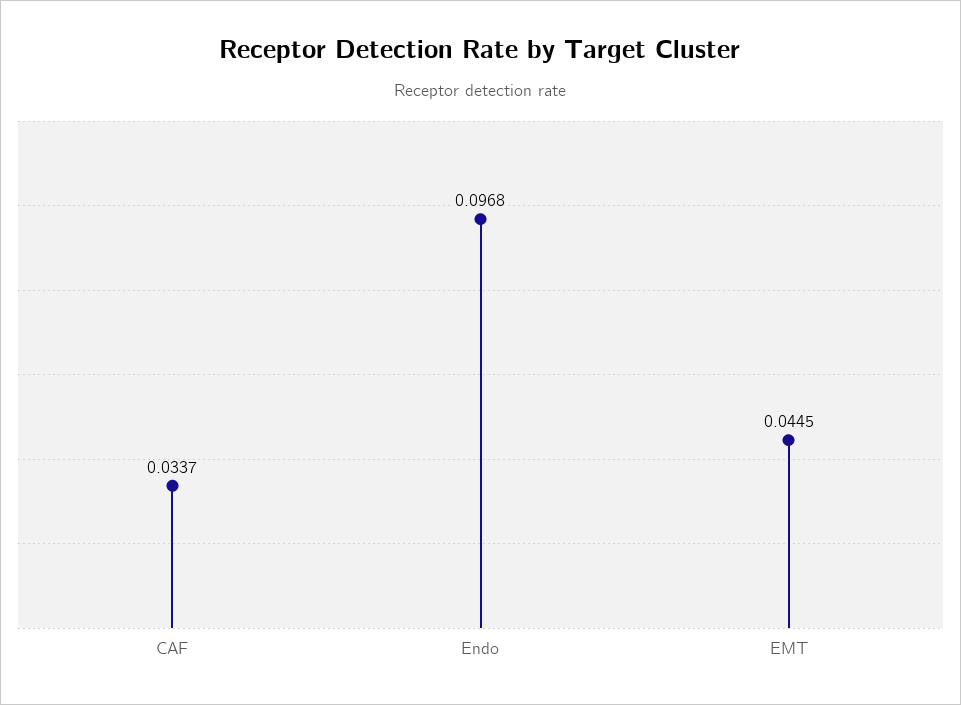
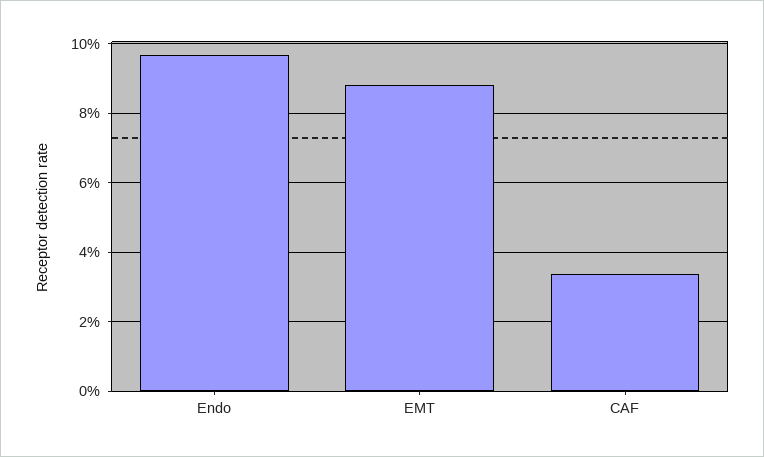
EMT: 0.0445 -> 0.088

